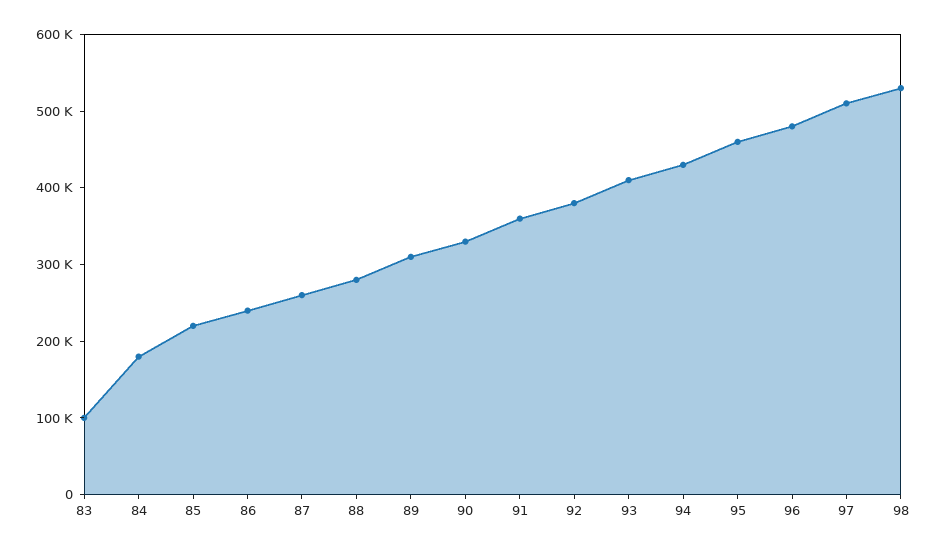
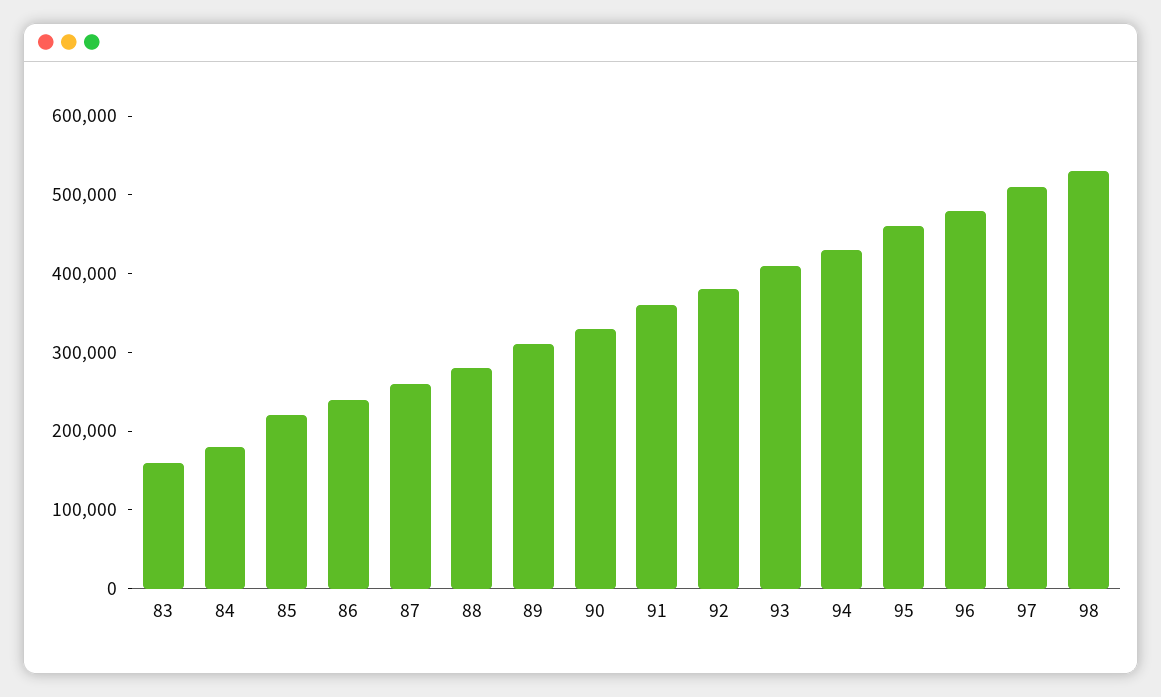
83: 100000 -> 160000

